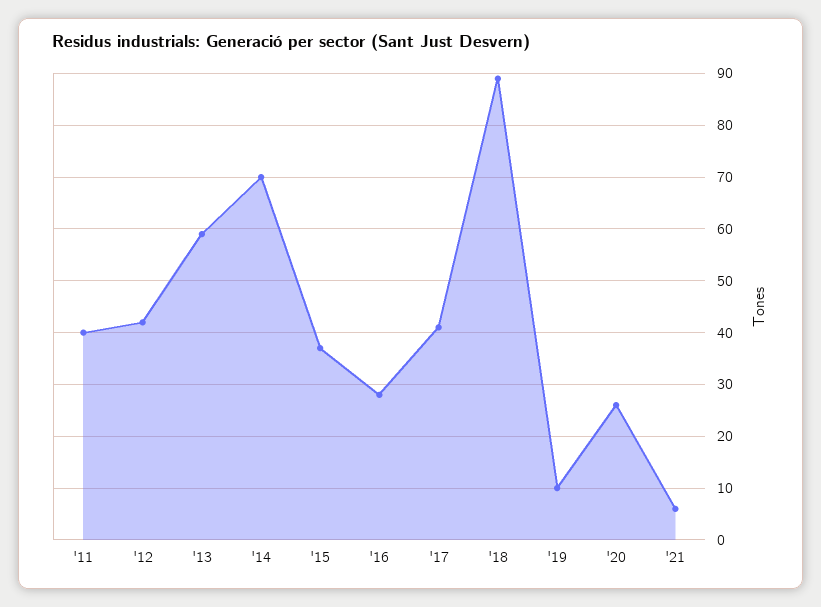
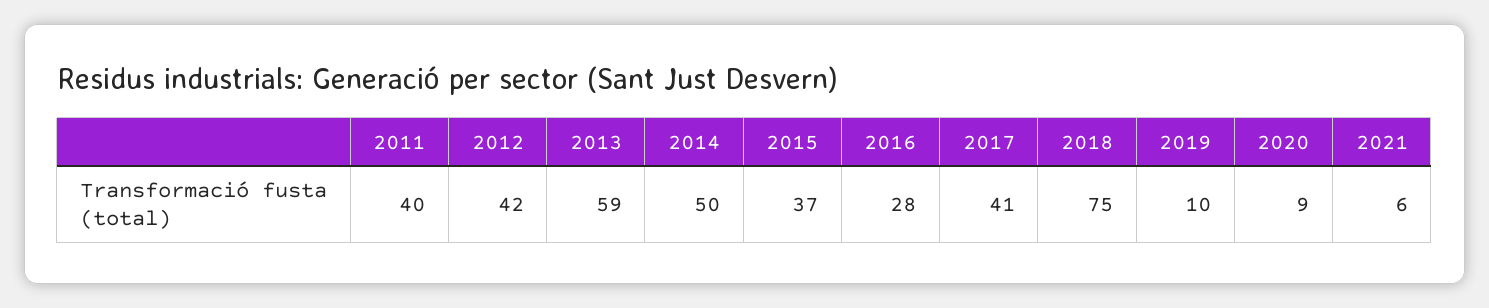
'14: 70 -> 50
'18: 90 -> 75
'20: 25 -> 9

